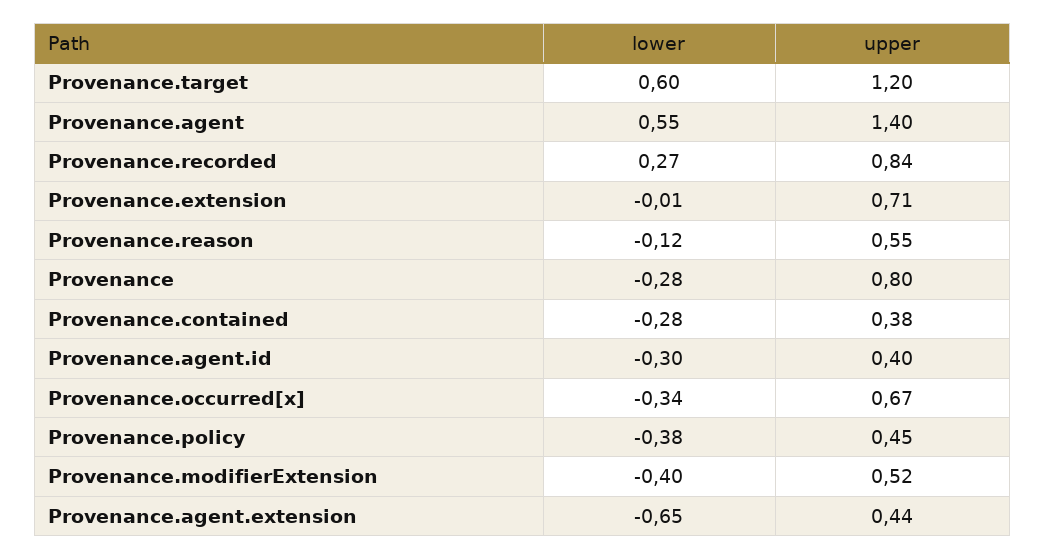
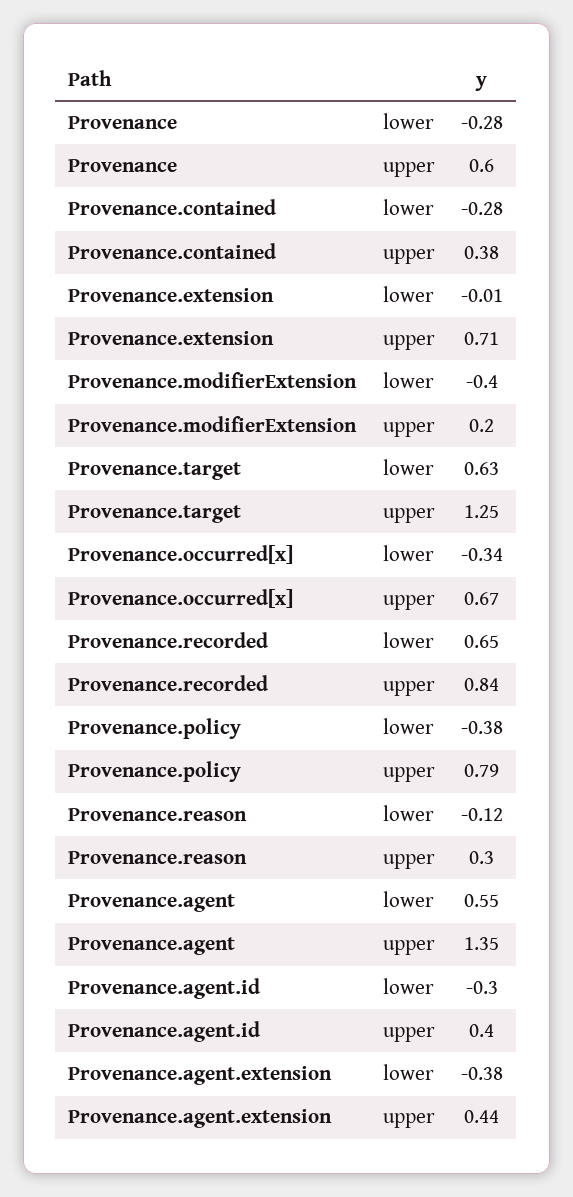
lower, Provenance.target: 0.6 -> 0.63
upper, Provenance.target: 1.2 -> 1.25
upper, Provenance.agent: 1.4 -> 1.35
lower, Provenance.recorded: 0.27 -> 0.65
upper, Provenance.reason: 0.55 -> 0.3
upper, Provenance: 0.8 -> 0.6
upper, Provenance.policy: 0.45 -> 0.79
upper, Provenance.modifierExtension: 0.52 -> 0.2
lower, Provenance.agent.extension: -0.65 -> -0.38

